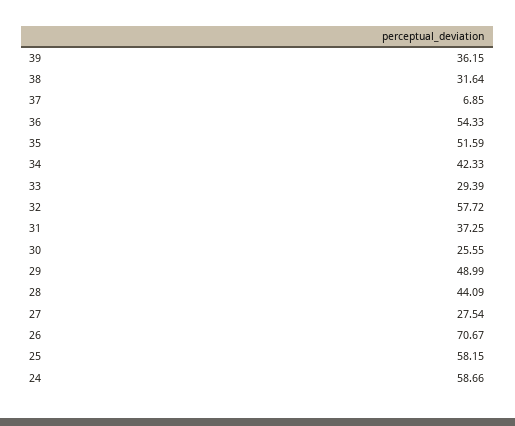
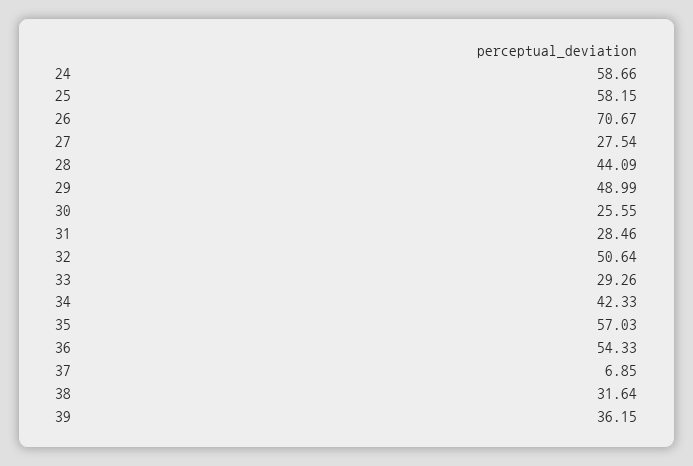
35: 51.59 -> 57.03
33: 29.39 -> 29.26
32: 57.72 -> 50.64
31: 37.25 -> 28.46

